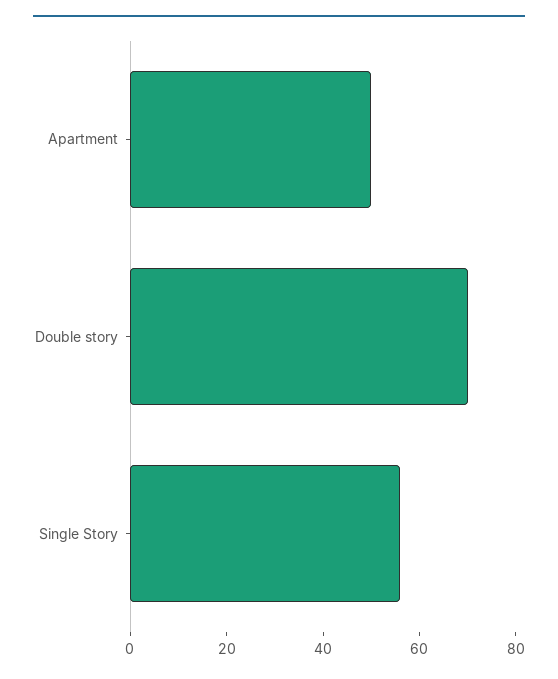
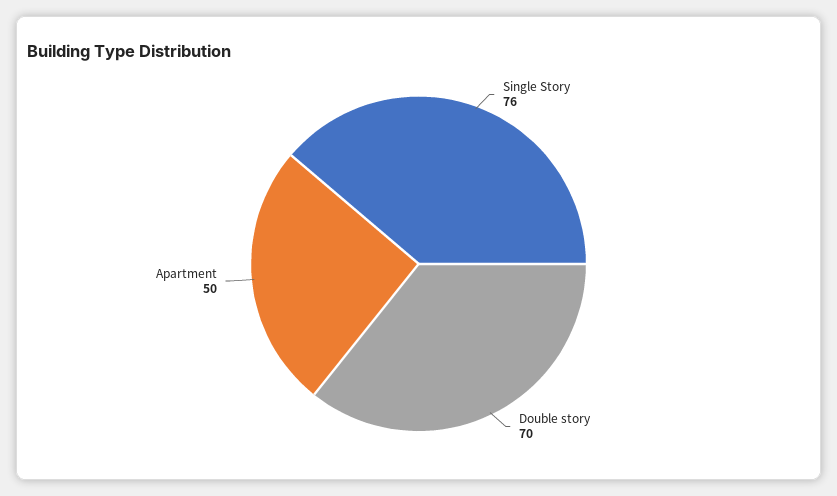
Single Story: 55 -> 76

